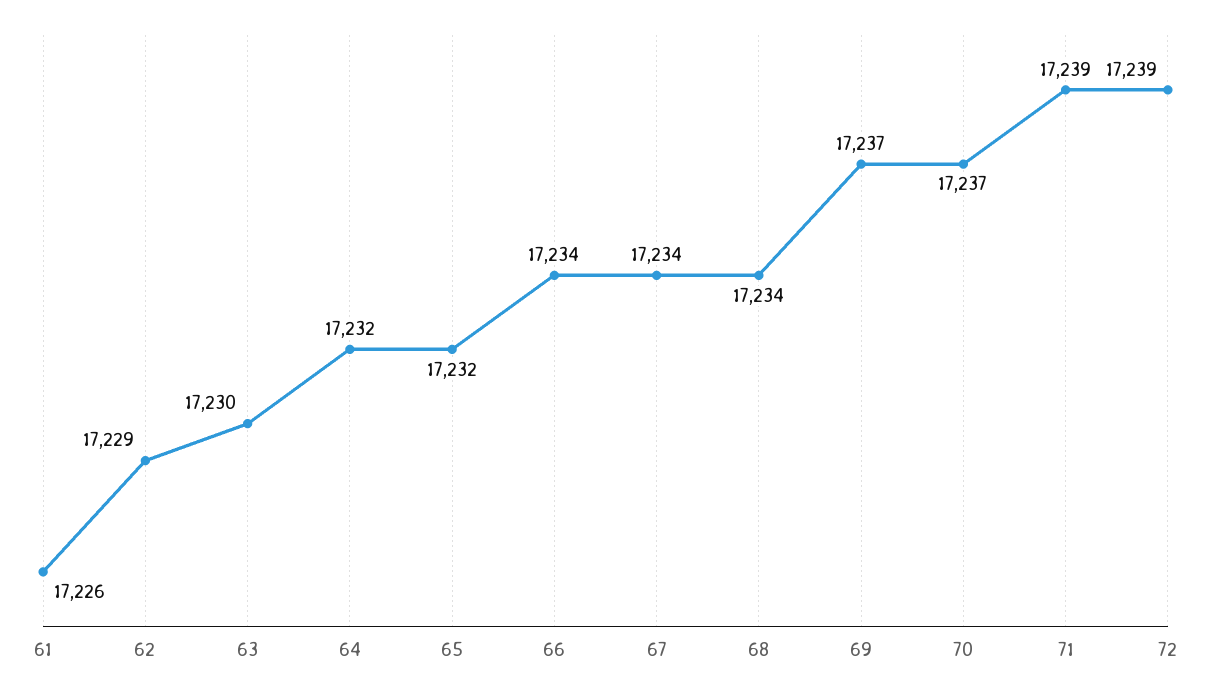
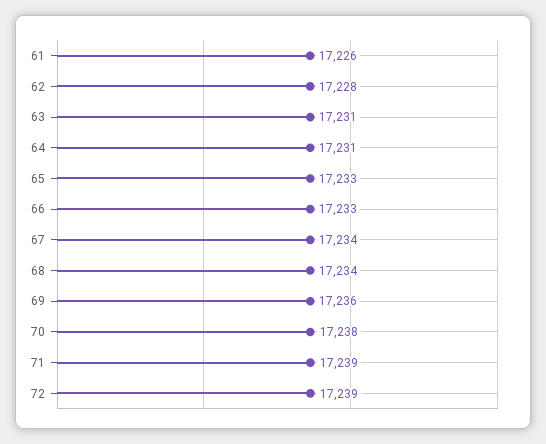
62: 17229 -> 17228
63: 17230 -> 17231
64: 17232 -> 17231
65: 17232 -> 17233
66: 17234 -> 17233
69: 17237 -> 17236
70: 17237 -> 17238

